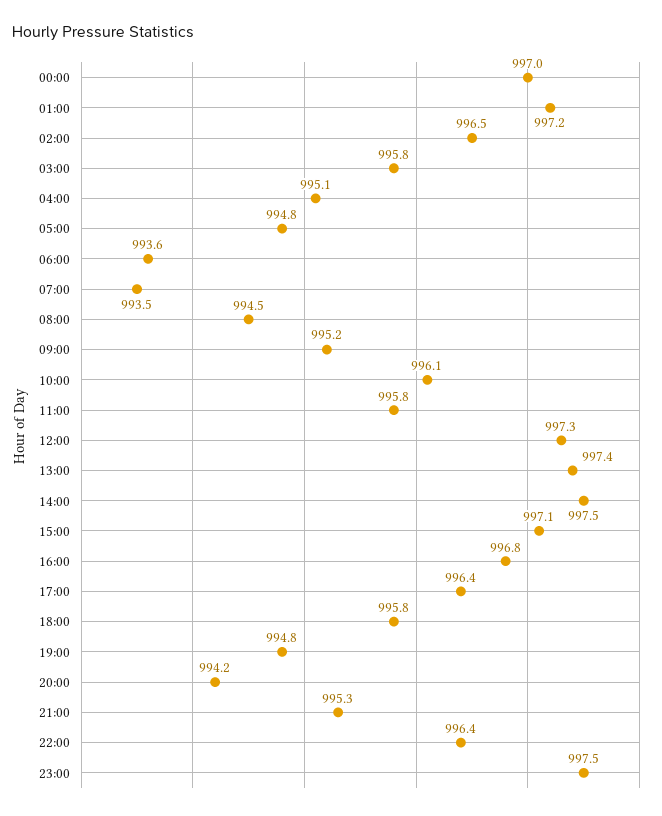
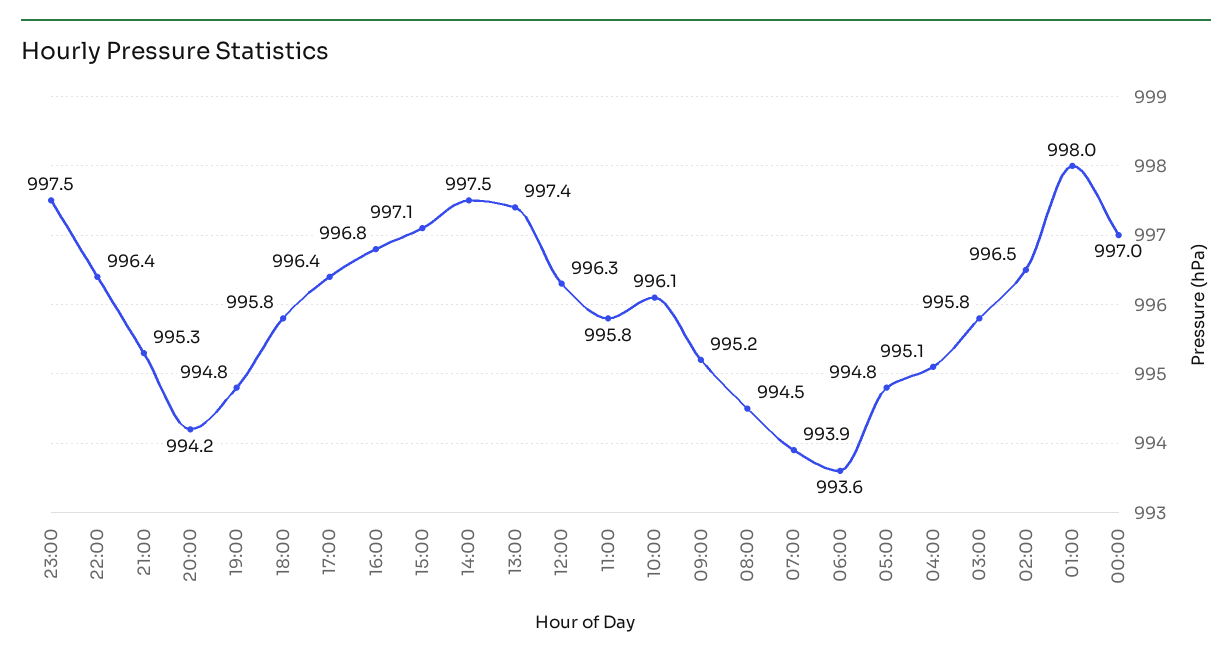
01:00: 997.2 -> 998
07:00: 993.5 -> 993.9
12:00: 997.3 -> 996.3

